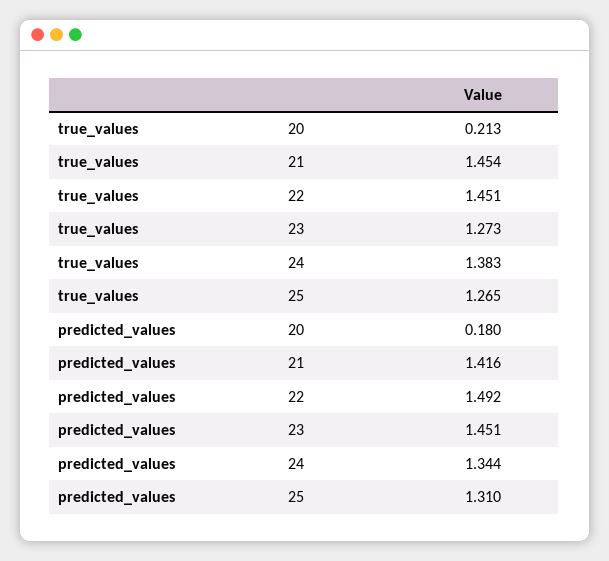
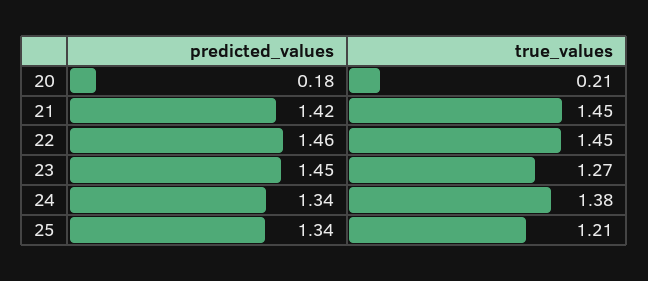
true_values, 25: 1.265 -> 1.21
predicted_values, 22: 1.492 -> 1.46
predicted_values, 25: 1.31 -> 1.34

